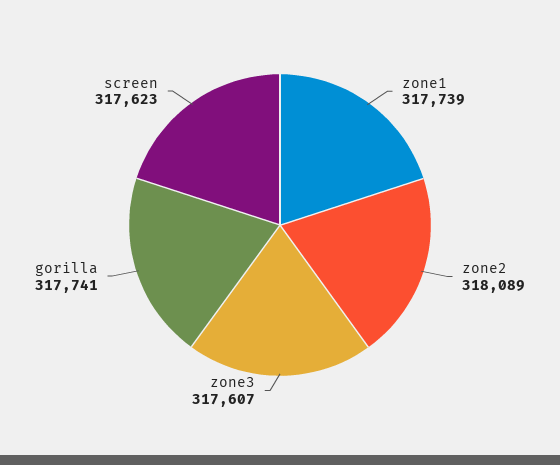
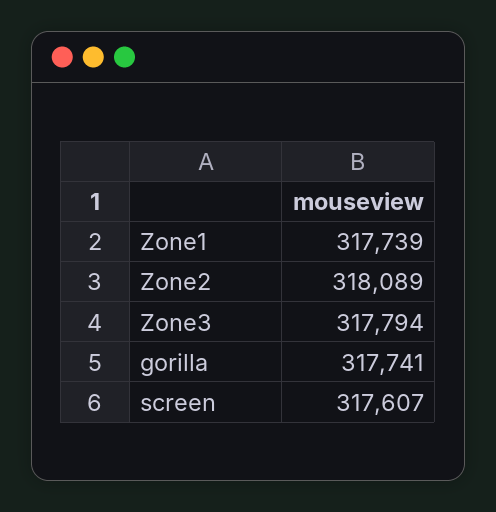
zone3: 317607 -> 317794
screen: 317623 -> 317607

